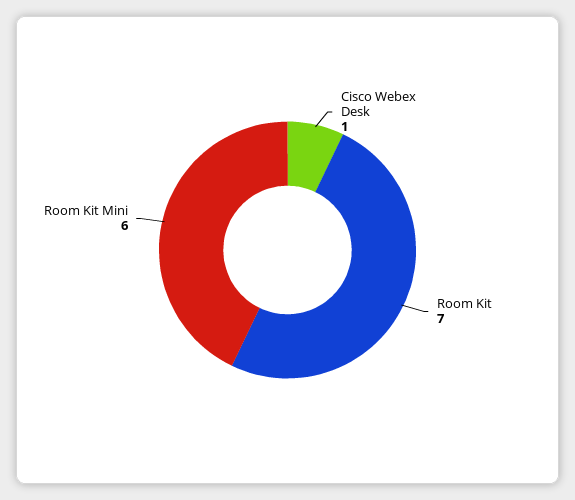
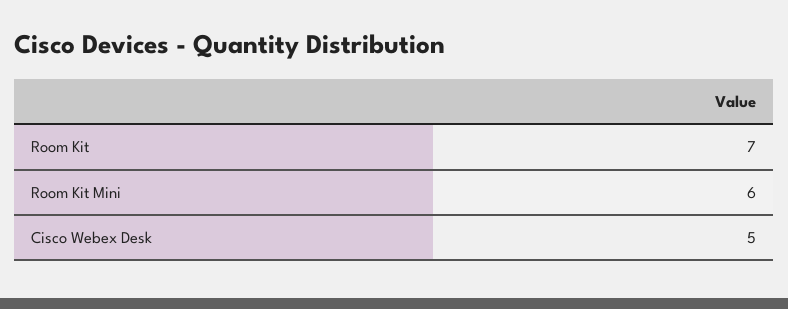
Cisco Webex Desk: 1 -> 5

